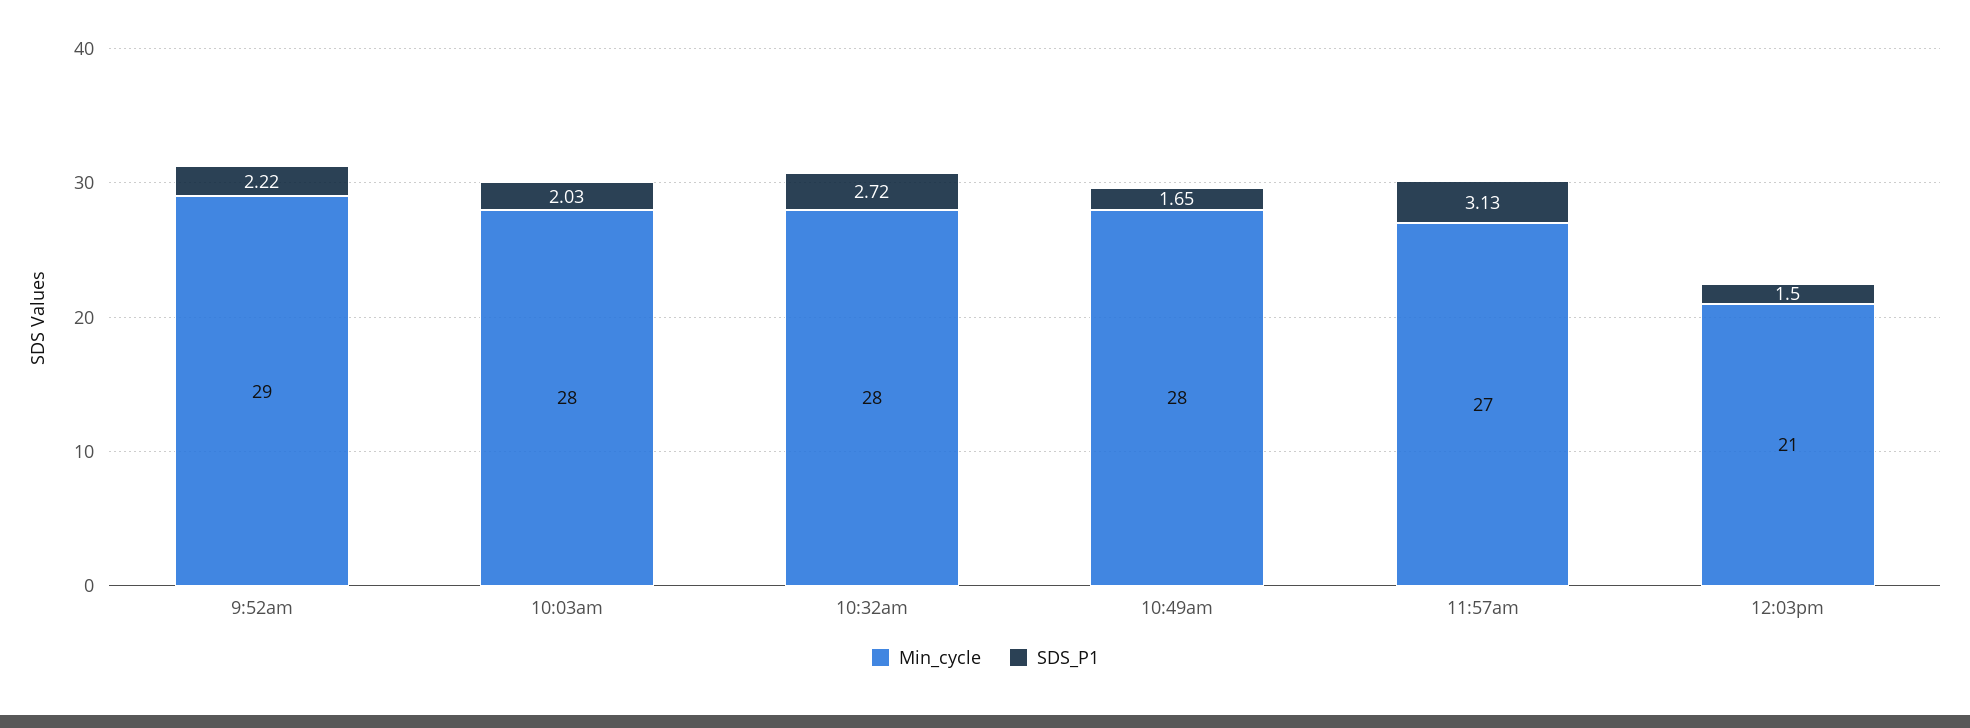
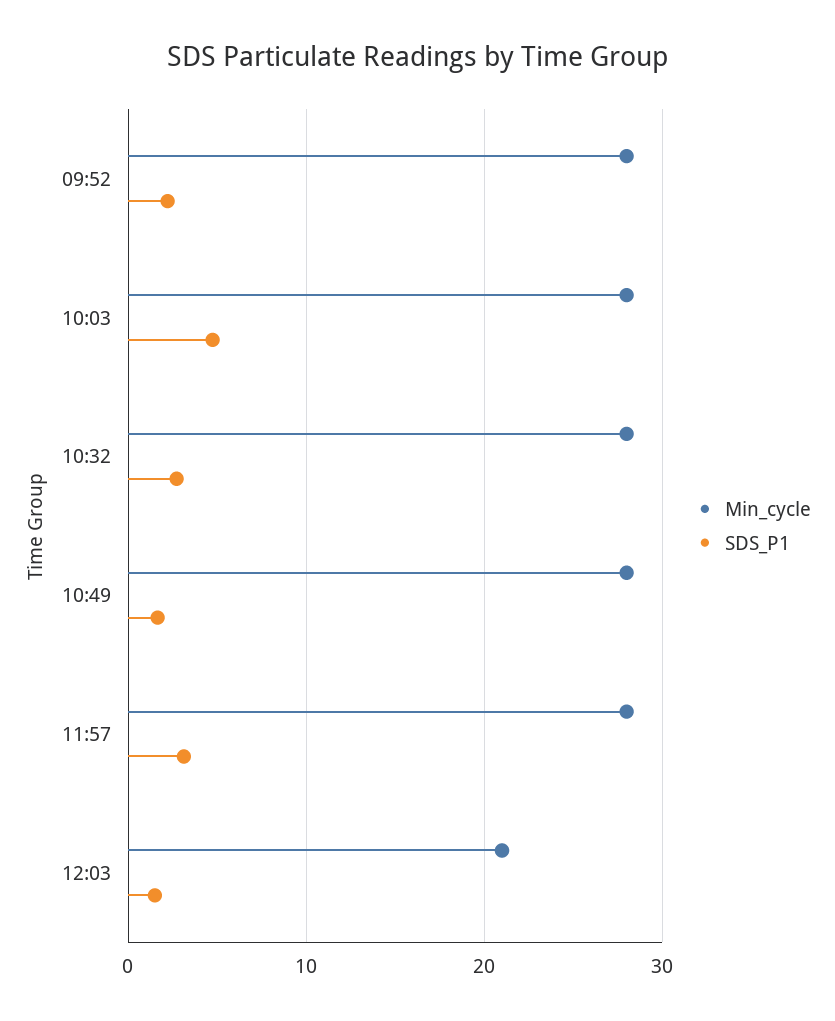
Min_cycle, 9:52am: 29 -> 28
SDS_P1, 10:03am: 2.03 -> 5
Min_cycle, 11:57am: 27 -> 28

